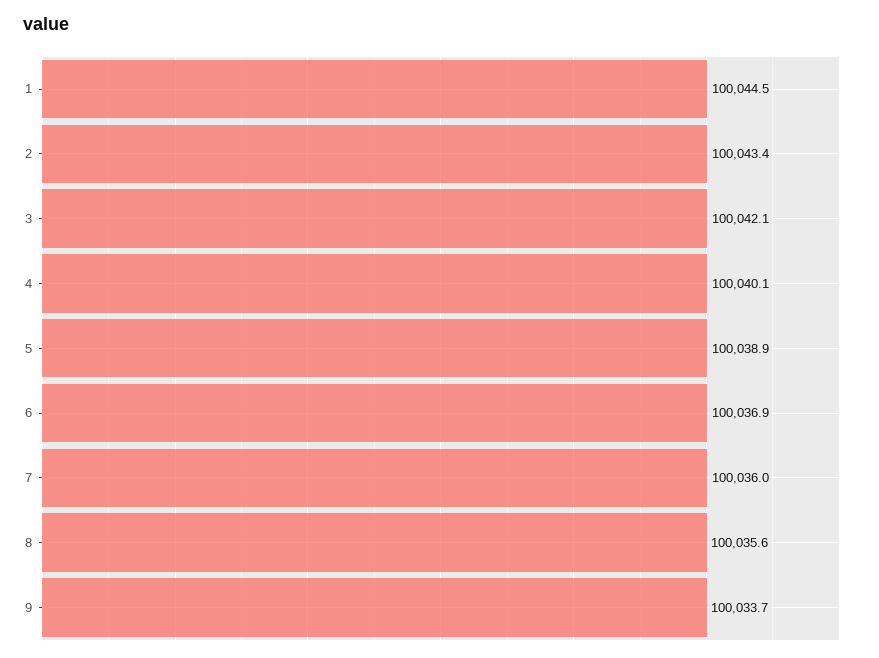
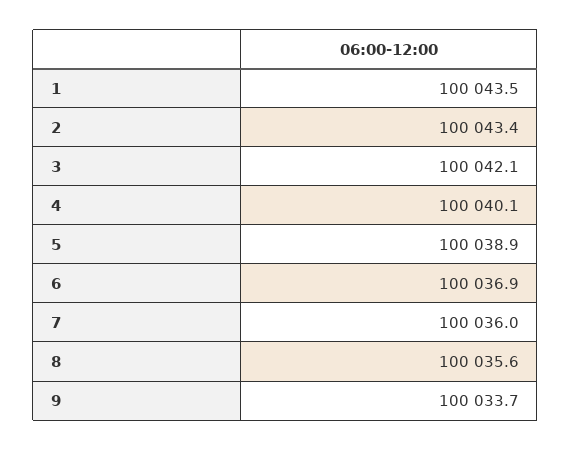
1: 100044.5 -> 100043.5

